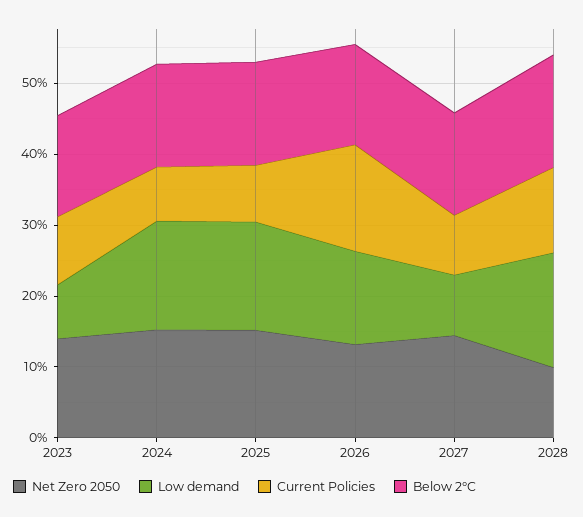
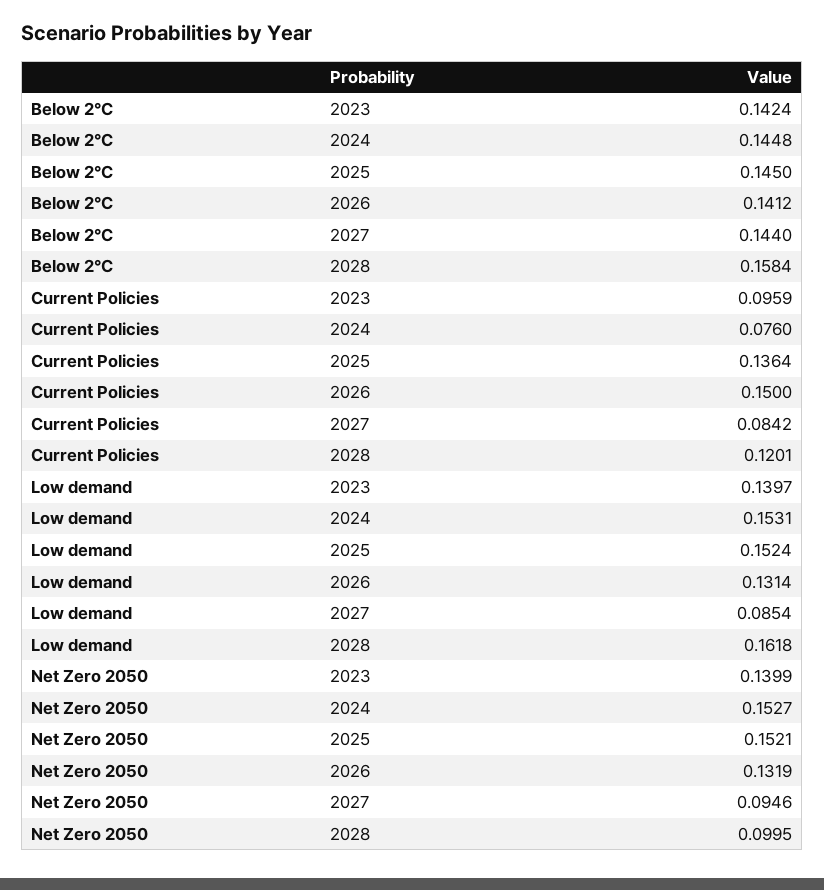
Low demand, 2023: 0.08 -> 0.1397
Current Policies, 2025: 0.08 -> 0.1364
Net Zero 2050, 2027: 0.14 -> 0.0946

